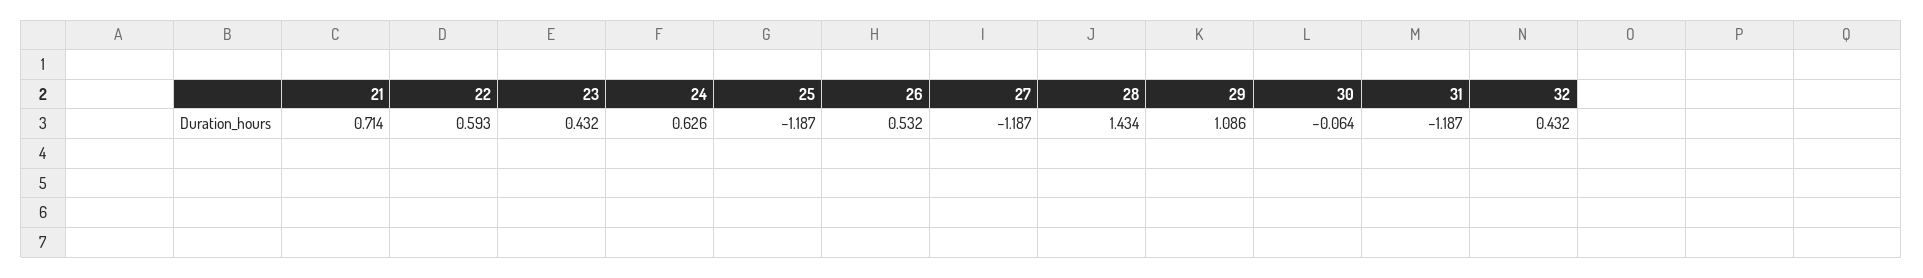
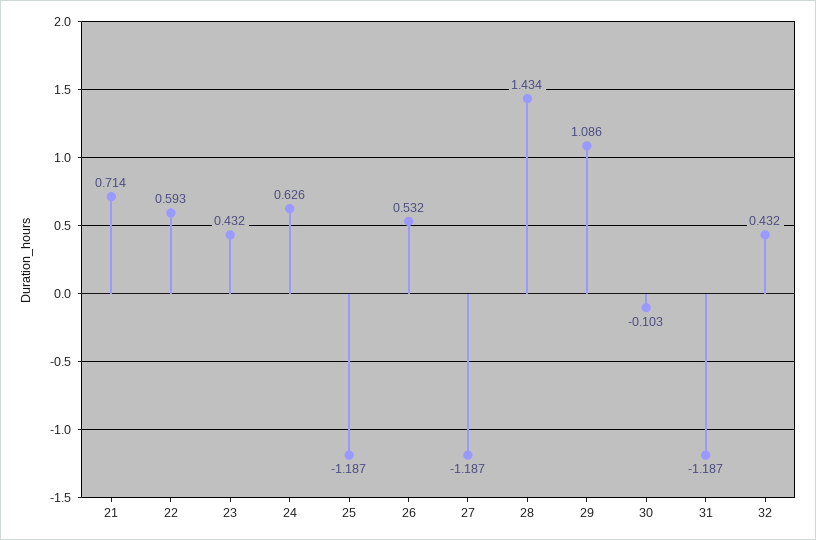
30: -0.064 -> -0.103

